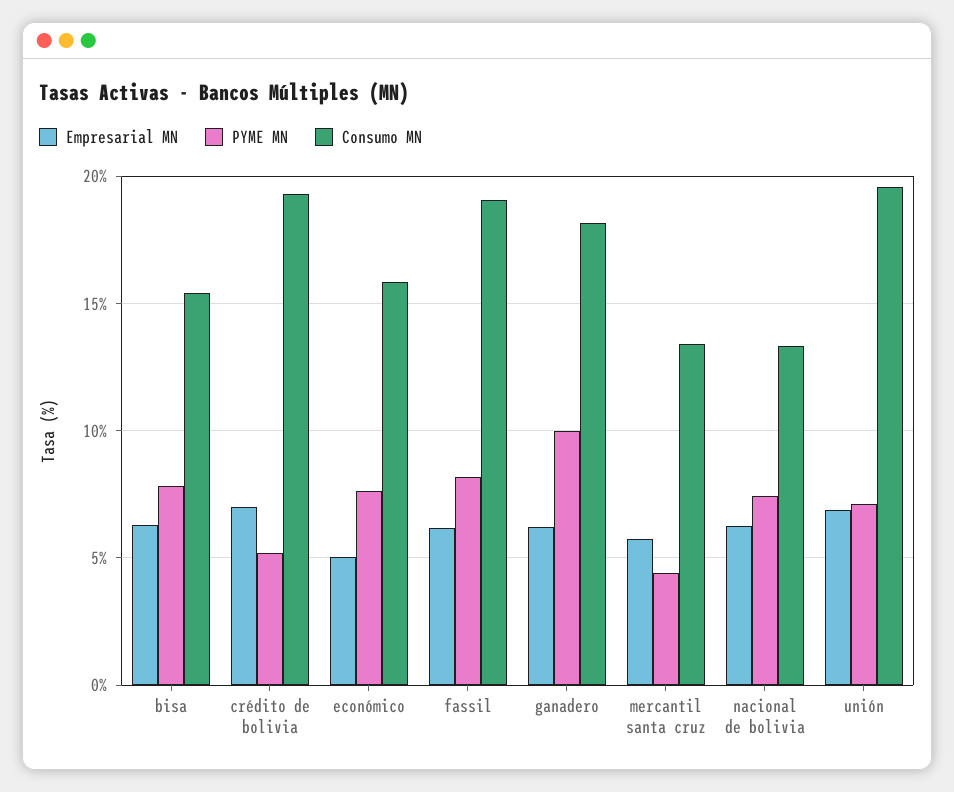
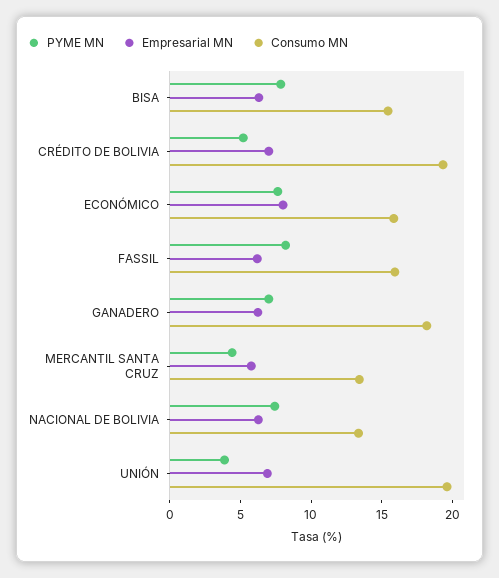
Empresarial MN, económico: 5 -> 8
Consumo MN, fassil: 19 -> 16
PYME MN, ganadero: 10 -> 7
PYME MN, unión: 7 -> 4

